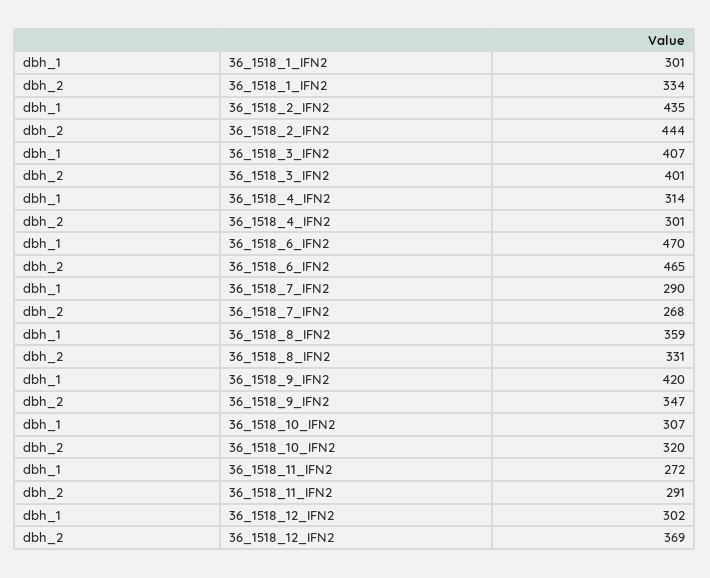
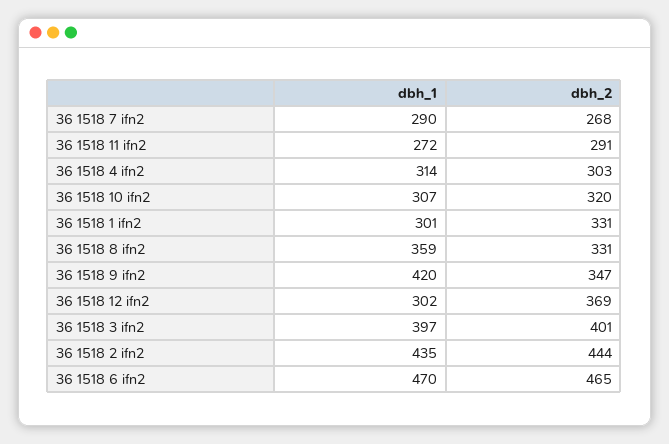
dbh_2, 36_1518_1_IFN2: 334 -> 331
dbh_1, 36_1518_3_IFN2: 407 -> 397
dbh_2, 36_1518_4_IFN2: 301 -> 303

